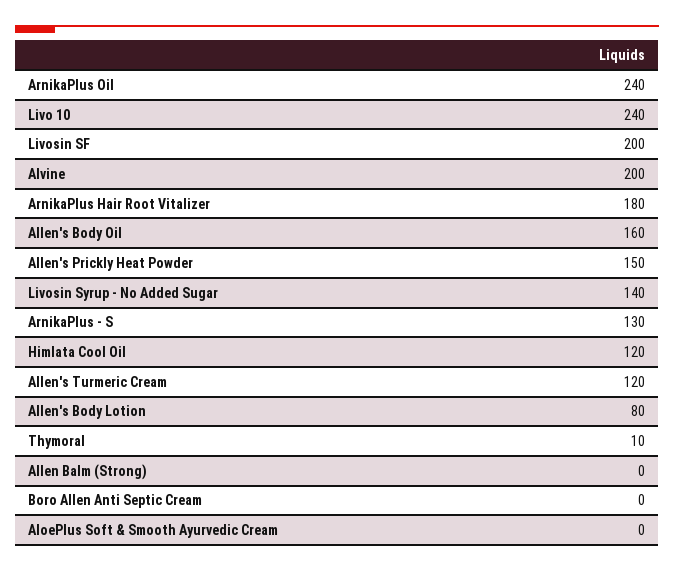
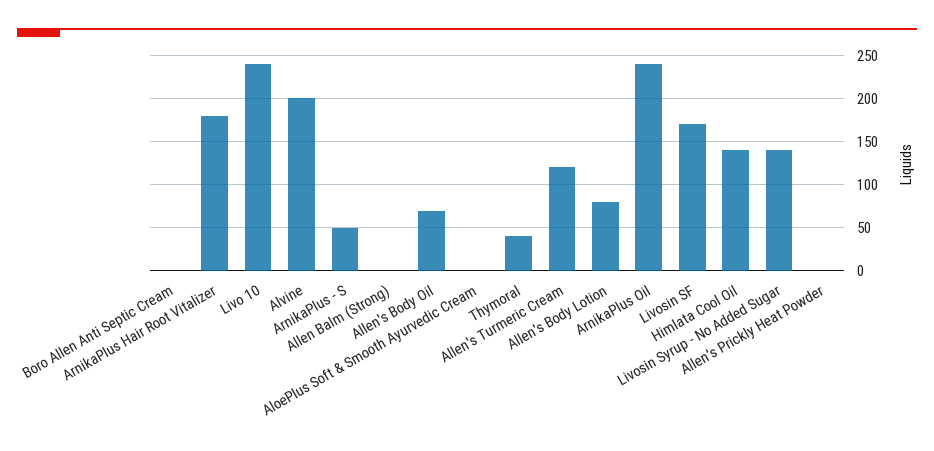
Livosin SF: 200 -> 170
Allen's Body Oil: 160 -> 70
Allen's Prickly Heat Powder: 150 -> 0
ArnikaPlus - S: 130 -> 50
Himlata Cool Oil: 120 -> 140
Thymoral: 10 -> 40

